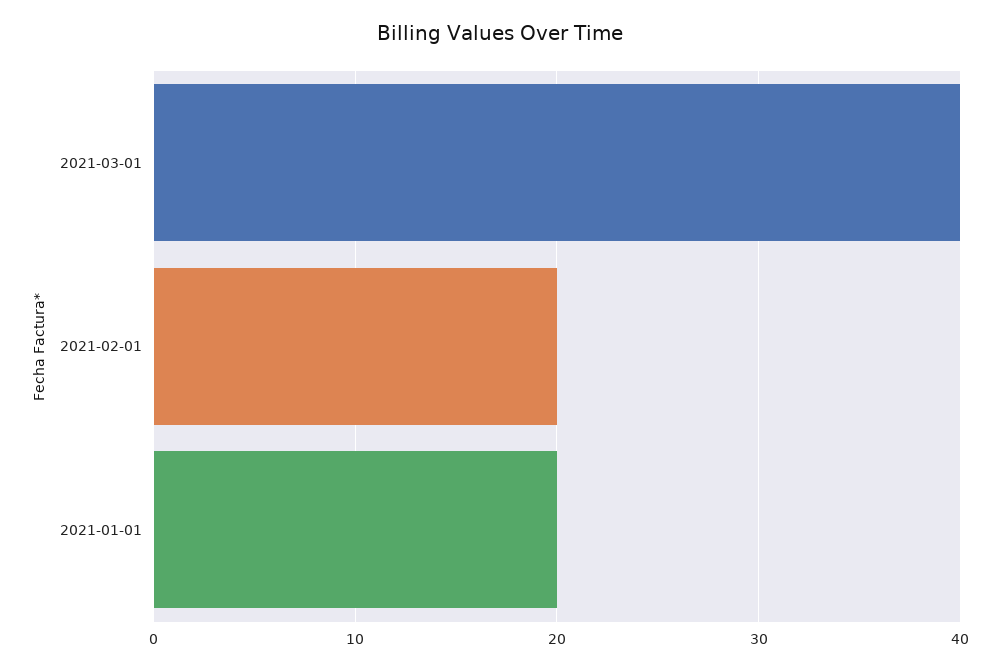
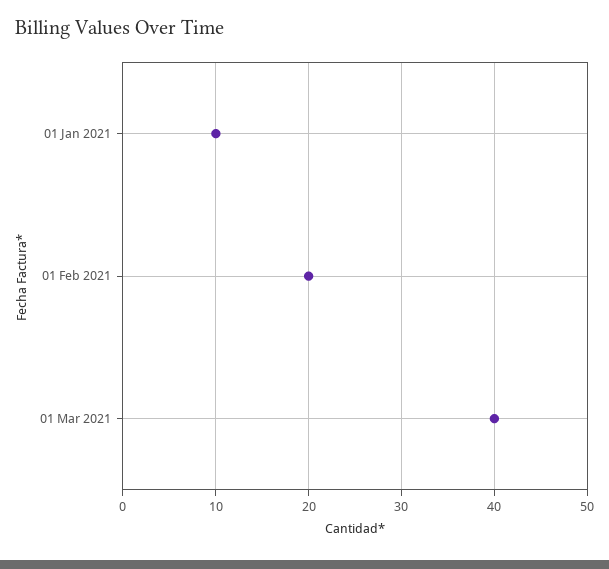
2021-01-01: 20 -> 10

